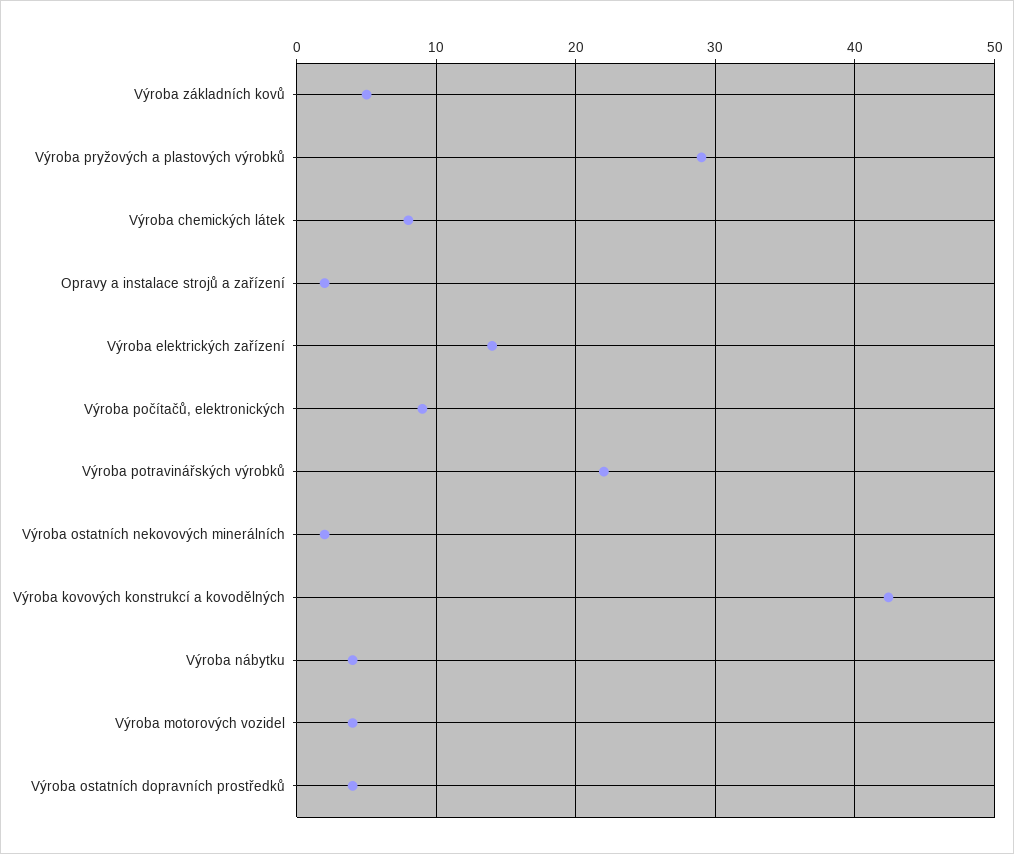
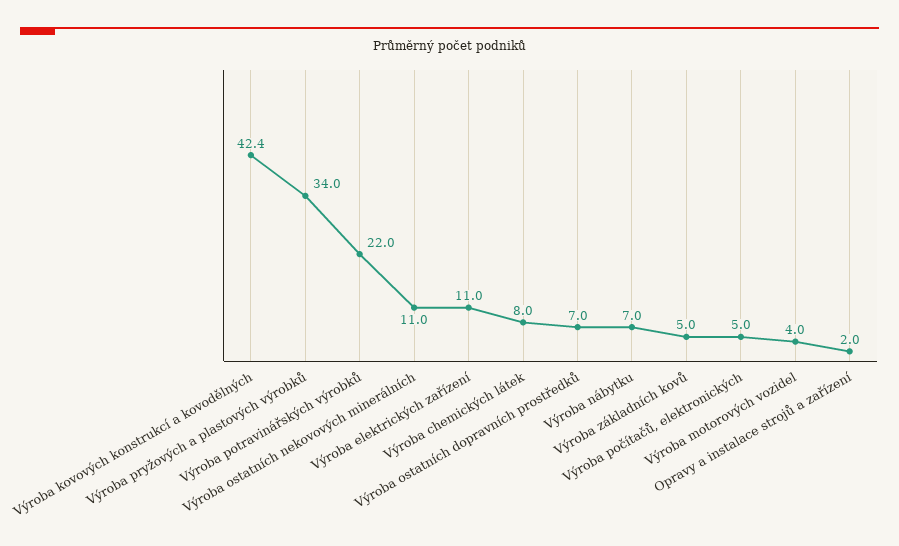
Výroba pryžových a plastových výrobků: 29 -> 34
Výroba elektrických zařízení: 14 -> 11
Výroba počítačů, elektronických: 9 -> 5
Výroba ostatních nekovových minerálních: 2 -> 11
Výroba nábytku: 4 -> 7
Výroba ostatních dopravních prostředků: 4 -> 7

